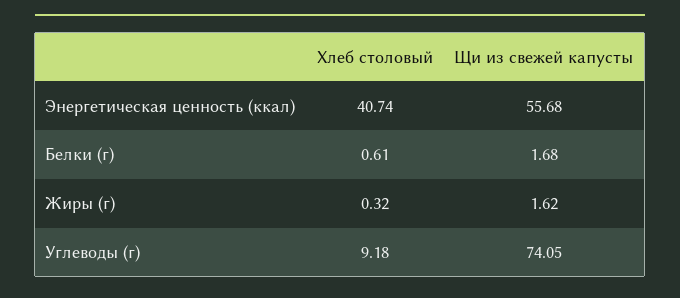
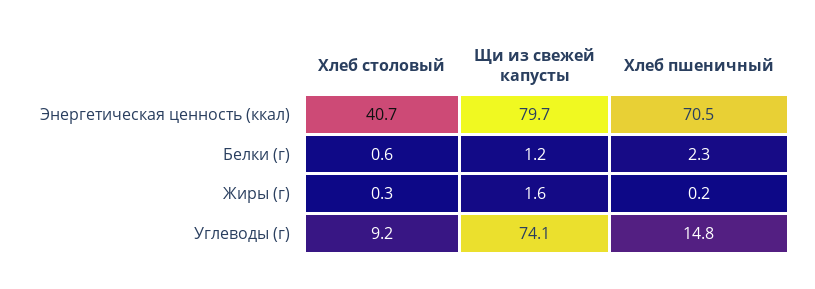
Щи из свежей капусты, Энергетическая ценность (ккал): 55.68 -> 79.7
Щи из свежей капусты, Белки (г): 1.68 -> 1.2
Хлеб пшеничный, Энергетическая ценность (ккал): none -> 70.5
Хлеб пшеничный, Белки (г): none -> 2.3
Хлеб пшеничный, Жиры (г): none -> 0.2
Хлеб пшеничный, Углеводы (г): none -> 14.8

